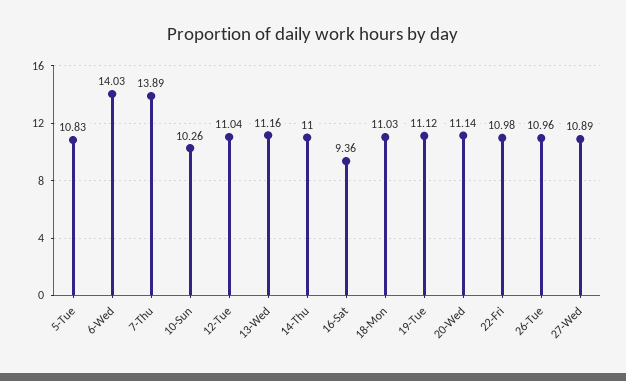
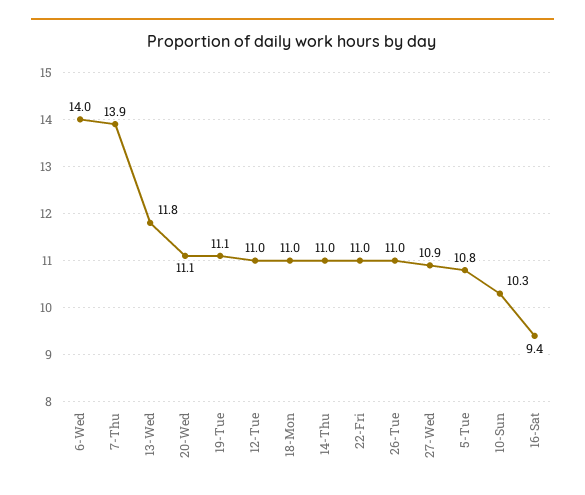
13-Wed: 11.16 -> 11.8

